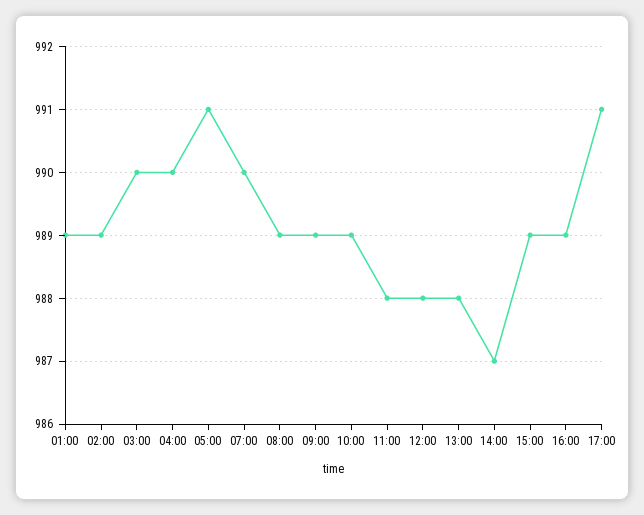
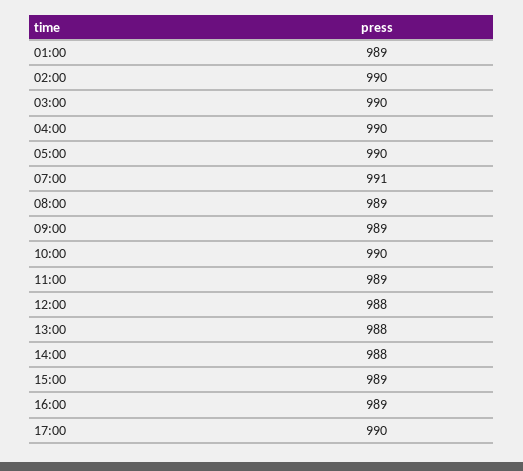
02:00: 989 -> 990
05:00: 991 -> 990
07:00: 990 -> 991
10:00: 989 -> 990
11:00: 988 -> 989
14:00: 987 -> 988
17:00: 991 -> 990

